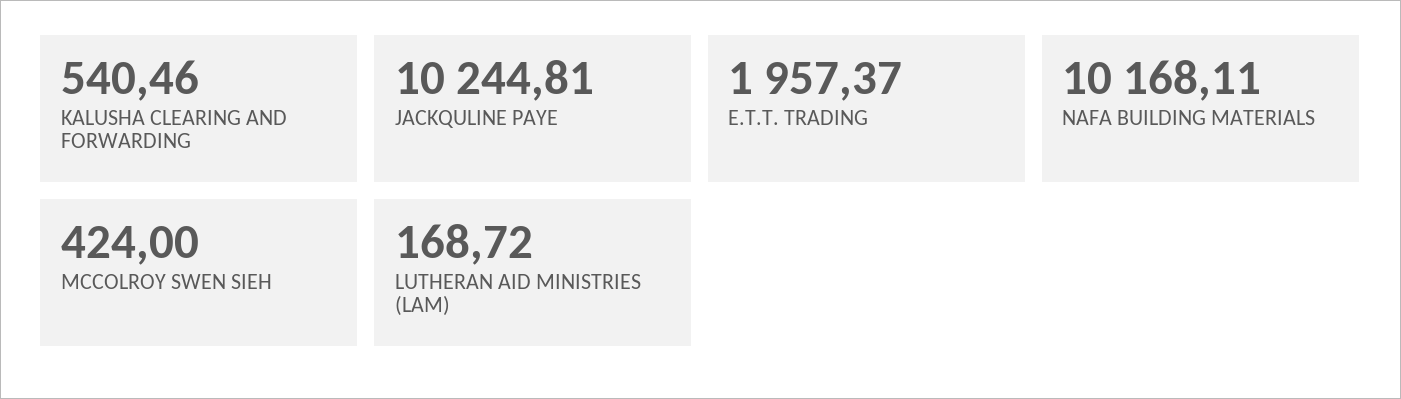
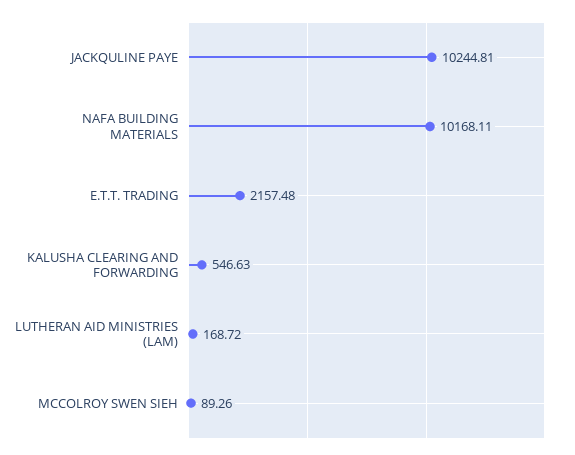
KALUSHA CLEARING AND FORWARDING: 540.46 -> 546.63
E.T.T. TRADING: 1957.37 -> 2157.48
MCCOLROY SWEN SIEH: 424 -> 89.26

